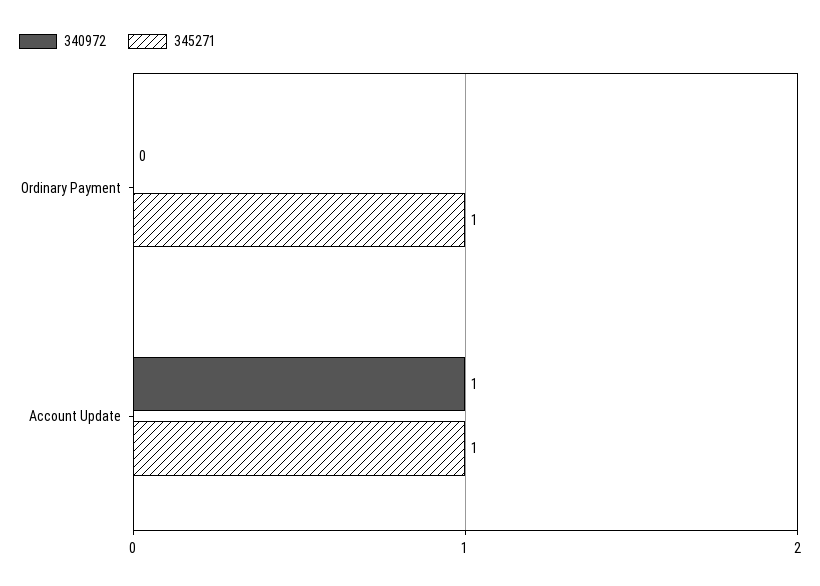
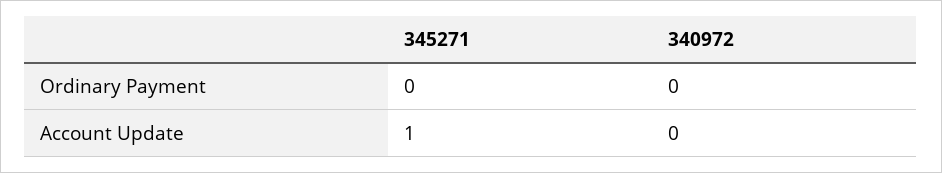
345271, Ordinary Payment: 1 -> 0
340972, Account Update: 1 -> 0

